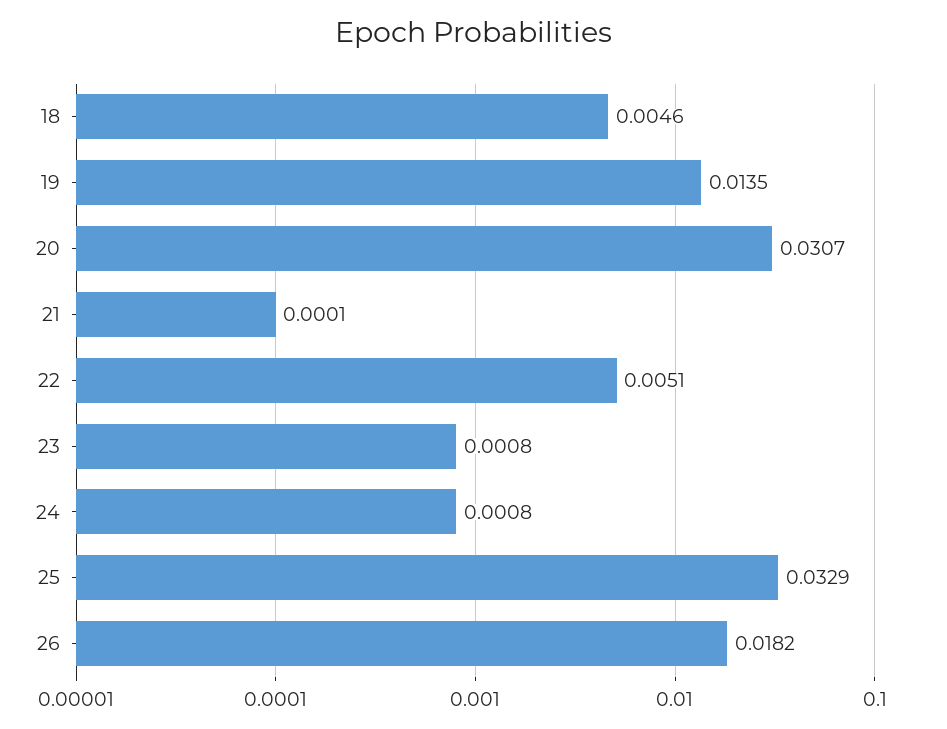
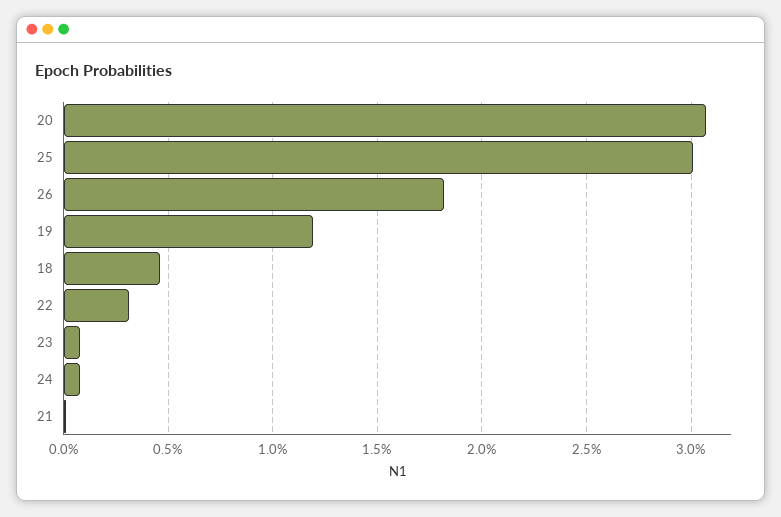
19: 0.0135 -> 0.012
22: 0.0051 -> 0.003
25: 0.0329 -> 0.03

